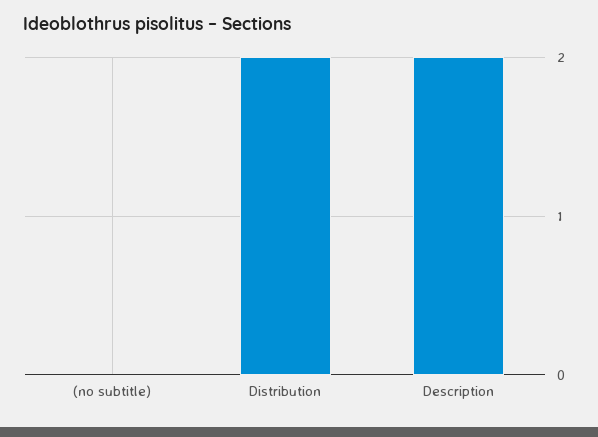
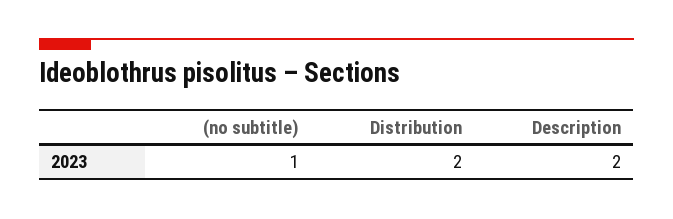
(no subtitle): 0 -> 1

